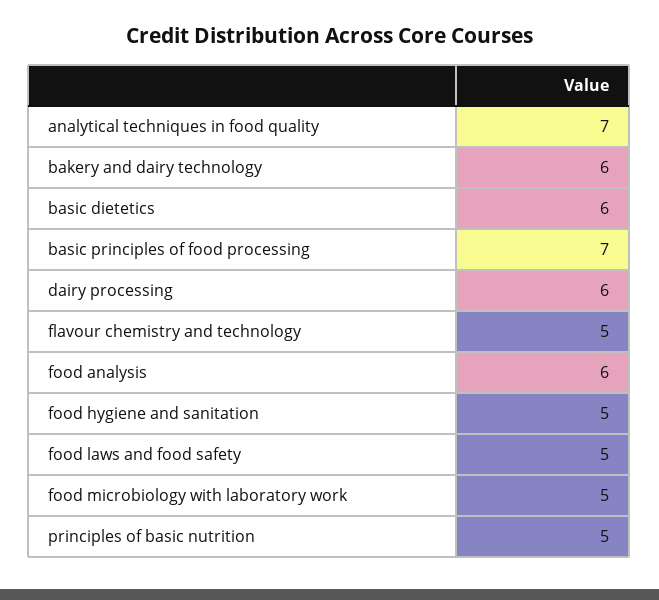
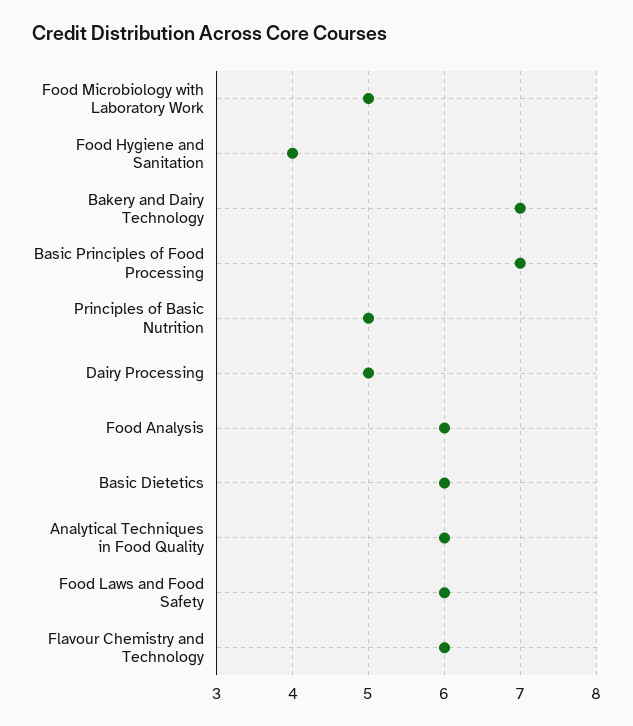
analytical techniques in food quality: 7 -> 6
bakery and dairy technology: 6 -> 7
dairy processing: 6 -> 5
flavour chemistry and technology: 5 -> 6
food hygiene and sanitation: 5 -> 4
food laws and food safety: 5 -> 6

